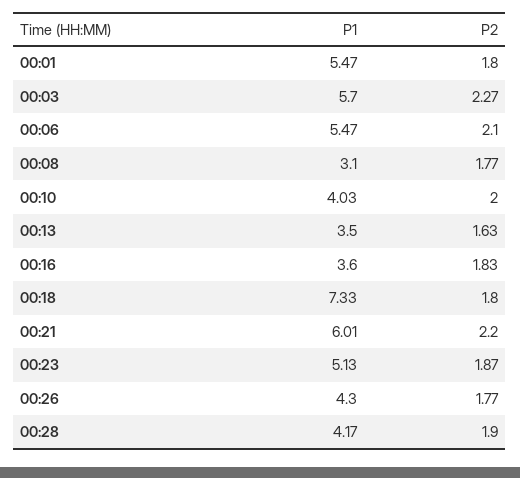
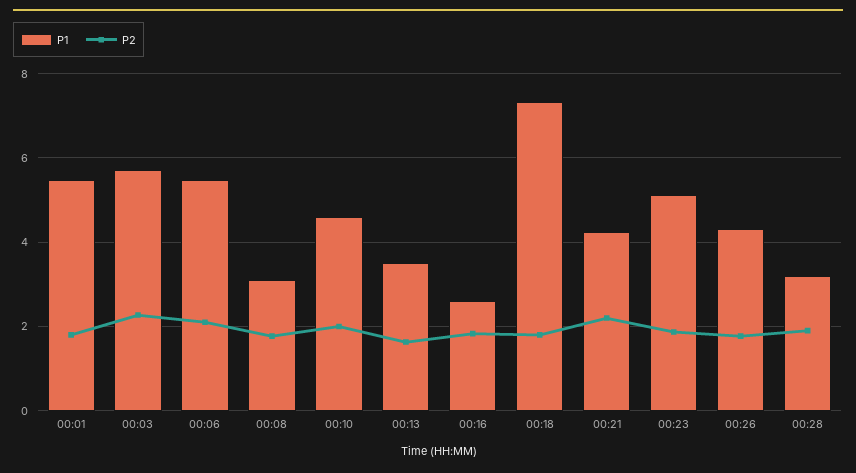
P1, 00:10: 4.03 -> 4.6
P1, 00:16: 3.6 -> 2.6
P1, 00:21: 6.01 -> 4.2
P1, 00:28: 4.17 -> 3.2

